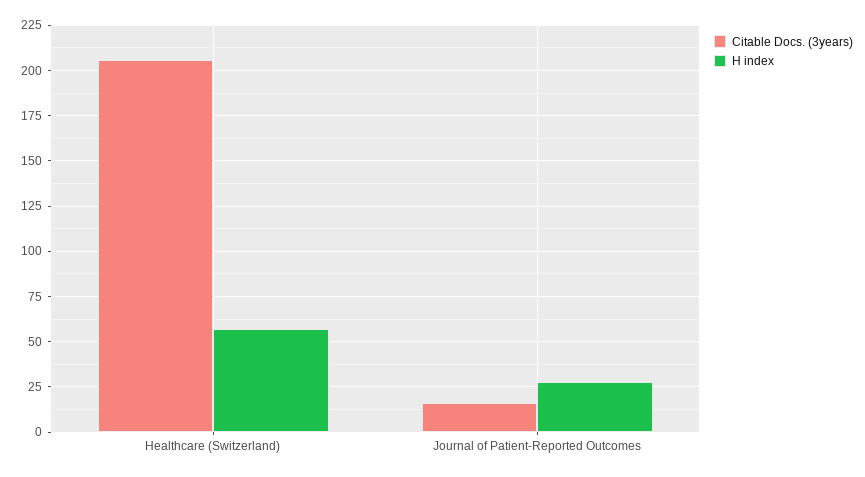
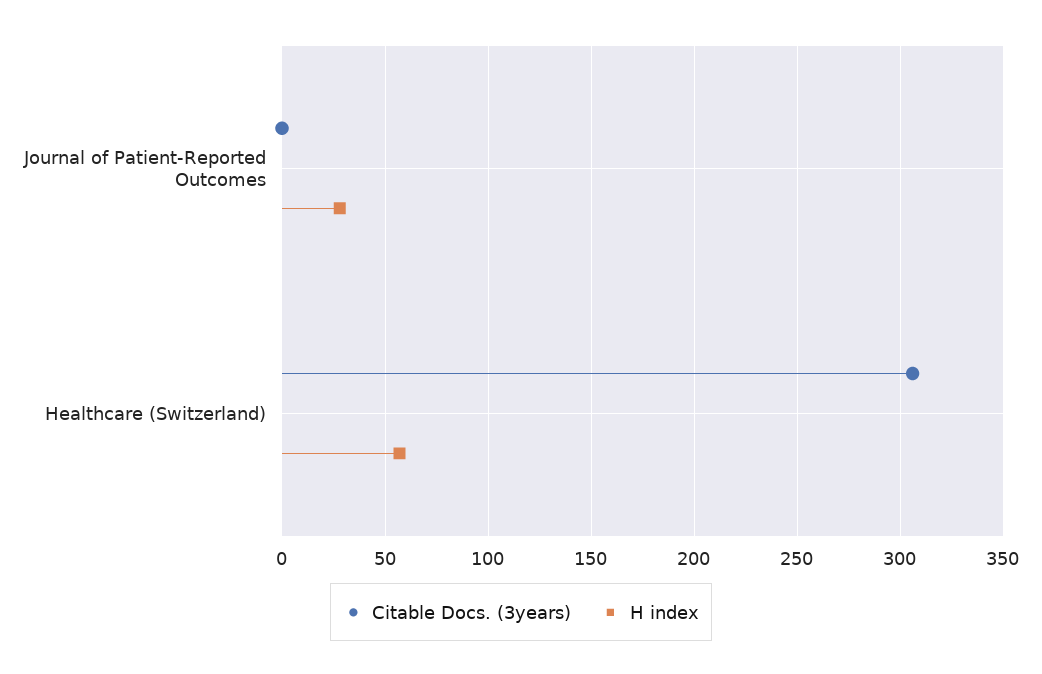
Citable Docs. (3years), Healthcare (Switzerland): 205 -> 305
Citable Docs. (3years), Journal of Patient-Reported Outcomes: 15 -> 0

